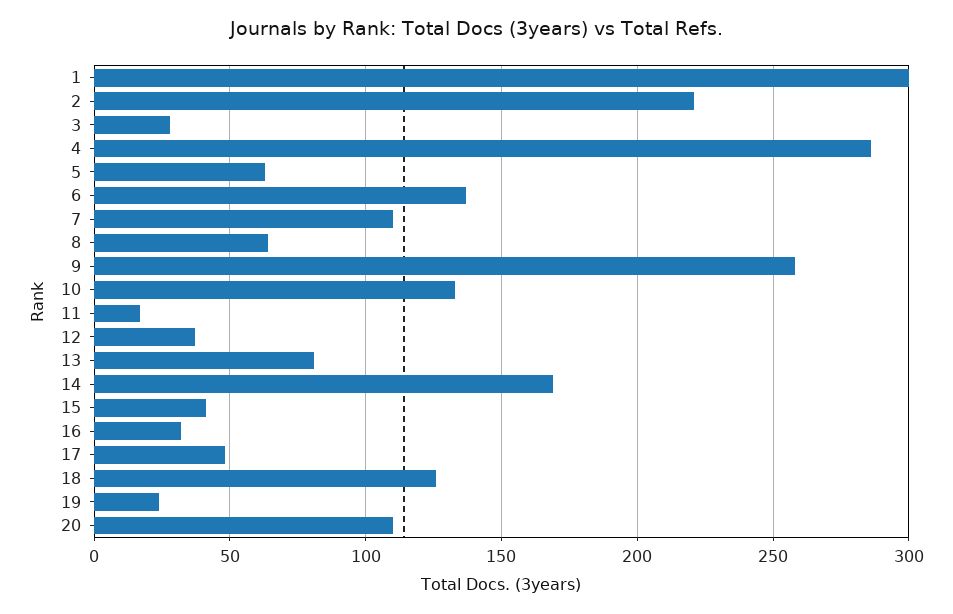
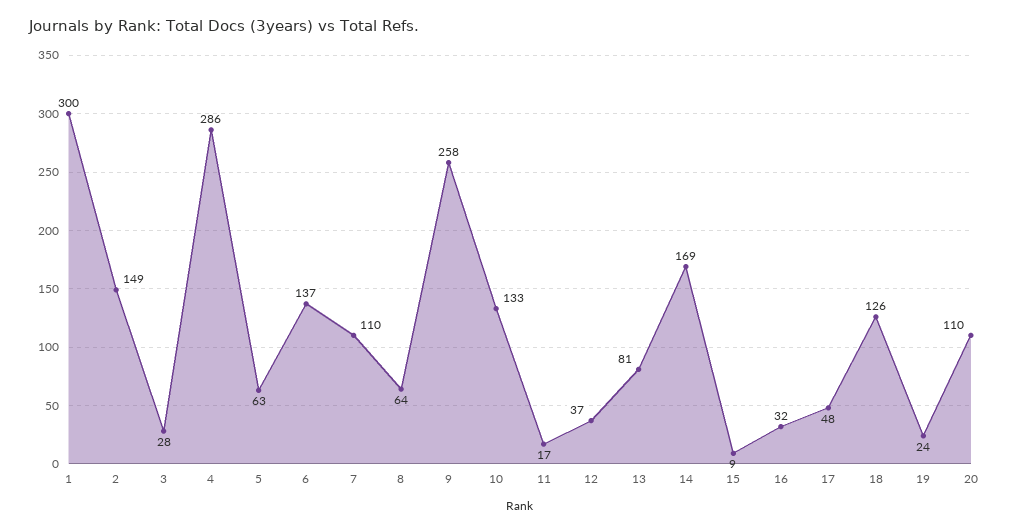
2: 220 -> 149
15: 40 -> 9

